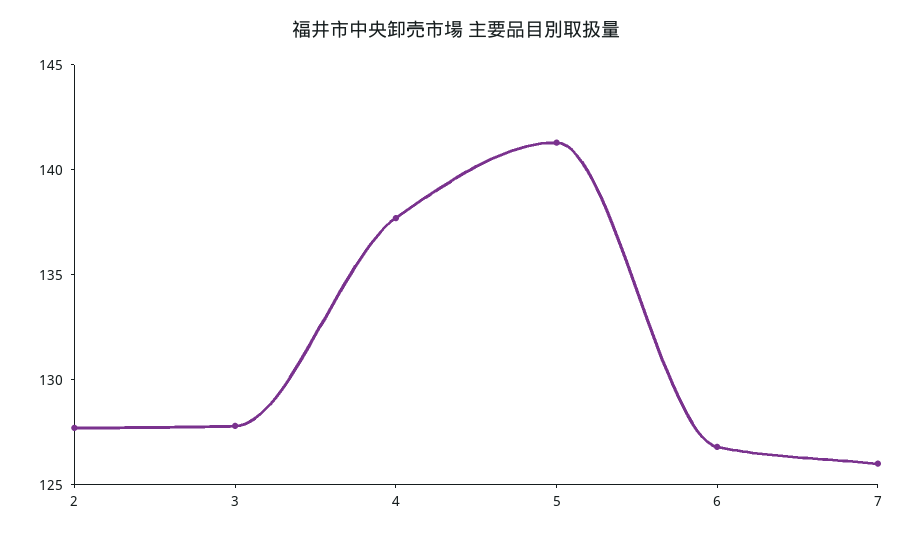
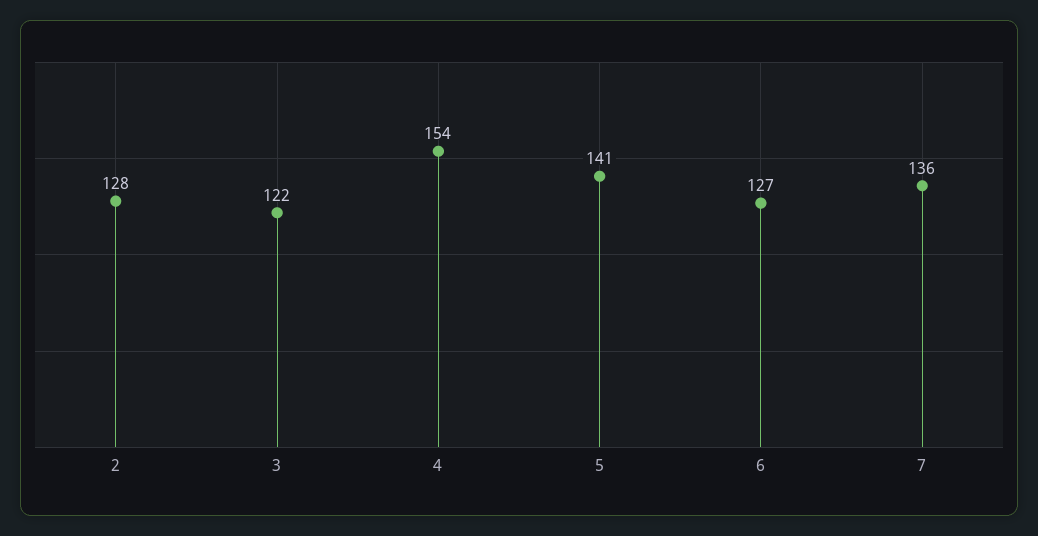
3: 128 -> 122
4: 138 -> 154
7: 126 -> 136

